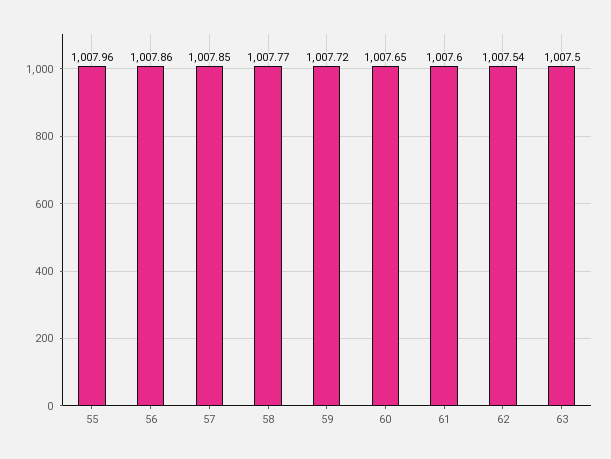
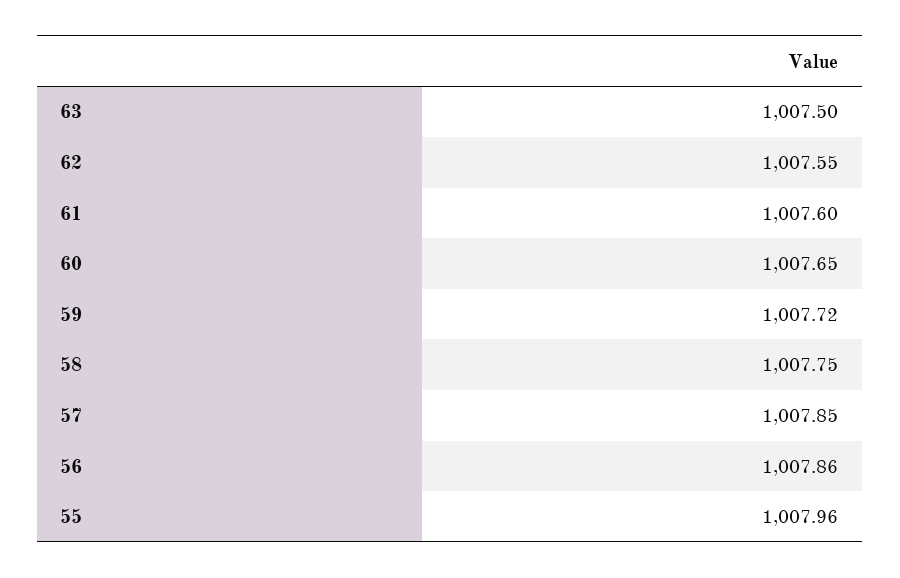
58: 1007.77 -> 1007.75
62: 1007.54 -> 1007.55

